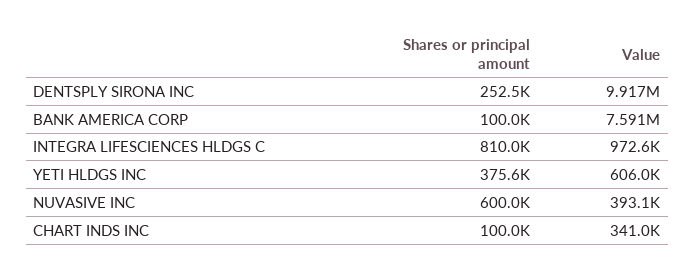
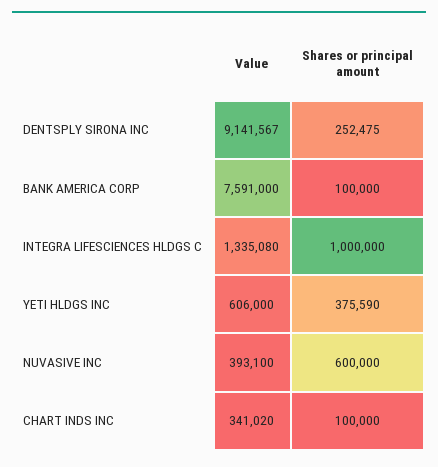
Value, DENTSPLY SIRONA INC: 9917000 -> 9141567
Shares or principal amount, INTEGRA LIFESCIENCES HLDGS C: 810000 -> 1000000
Value, INTEGRA LIFESCIENCES HLDGS C: 972600 -> 1335080

